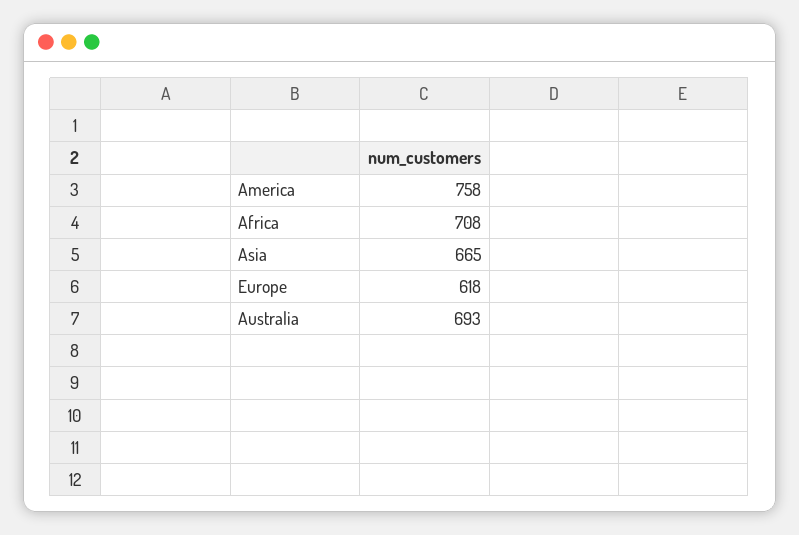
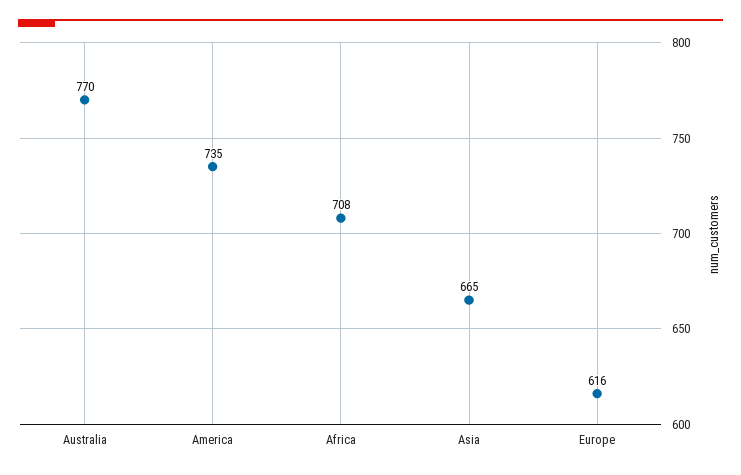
America: 758 -> 735
Europe: 618 -> 616
Australia: 693 -> 770

